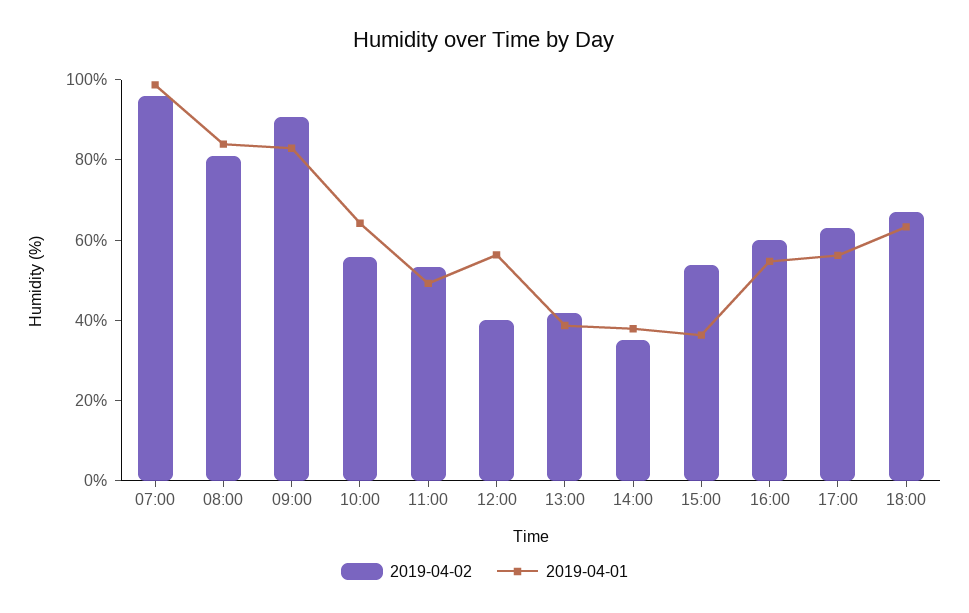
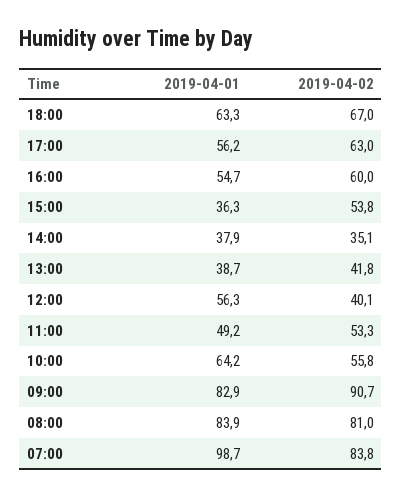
2019-04-02, 07:00: 95 -> 83.8

